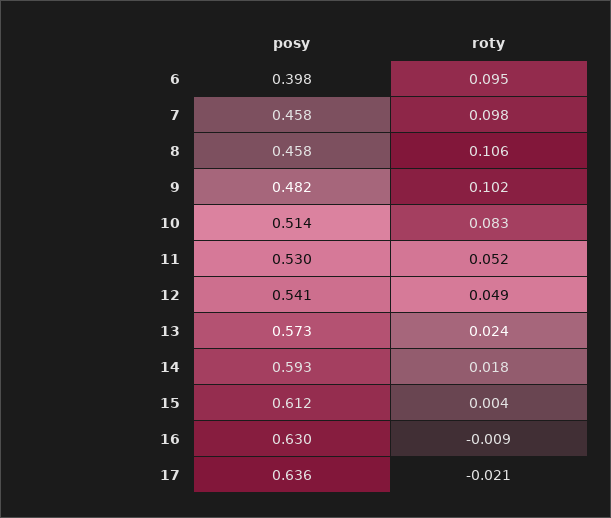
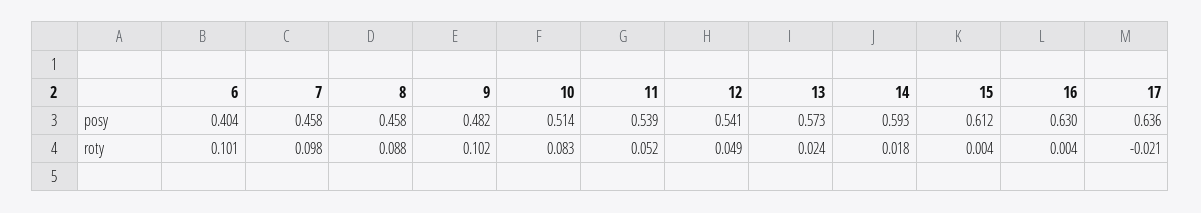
posy, 6: 0.398 -> 0.404
roty, 6: 0.095 -> 0.101
roty, 8: 0.106 -> 0.088
posy, 11: 0.53 -> 0.539
roty, 16: -0.009 -> 0.004

